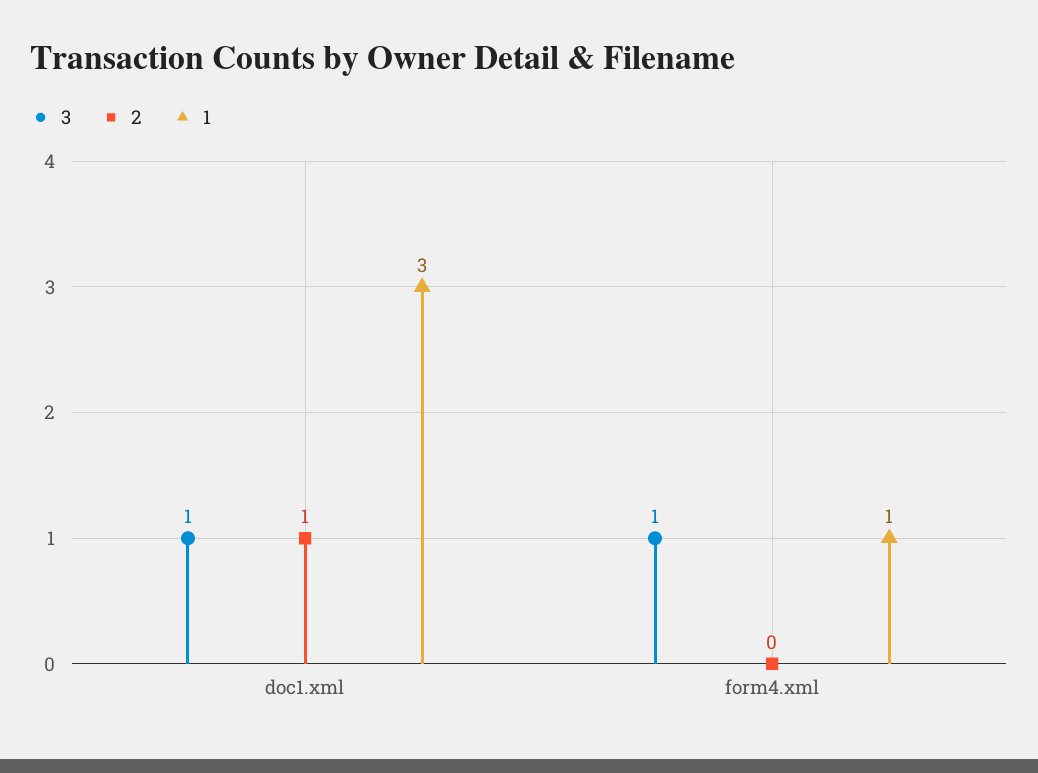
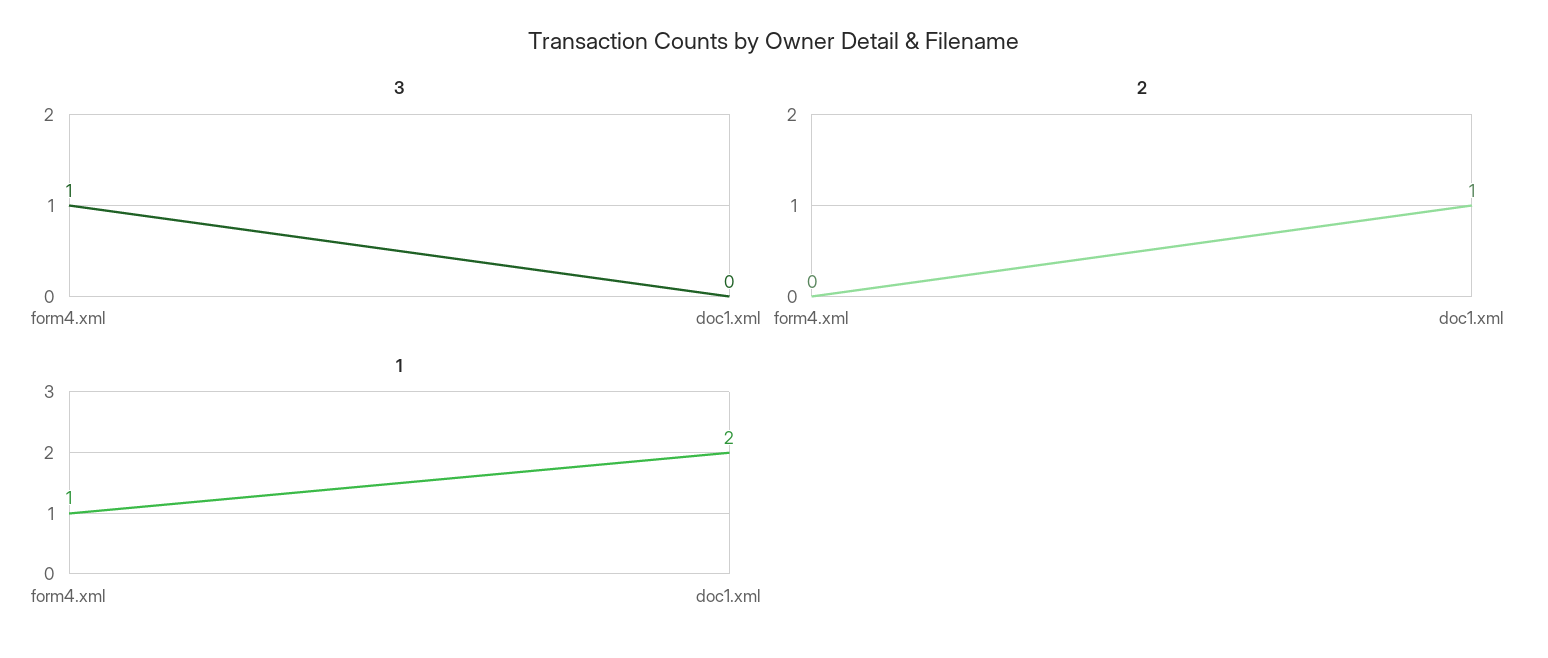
3, doc1.xml: 1 -> 0
1, doc1.xml: 3 -> 2

